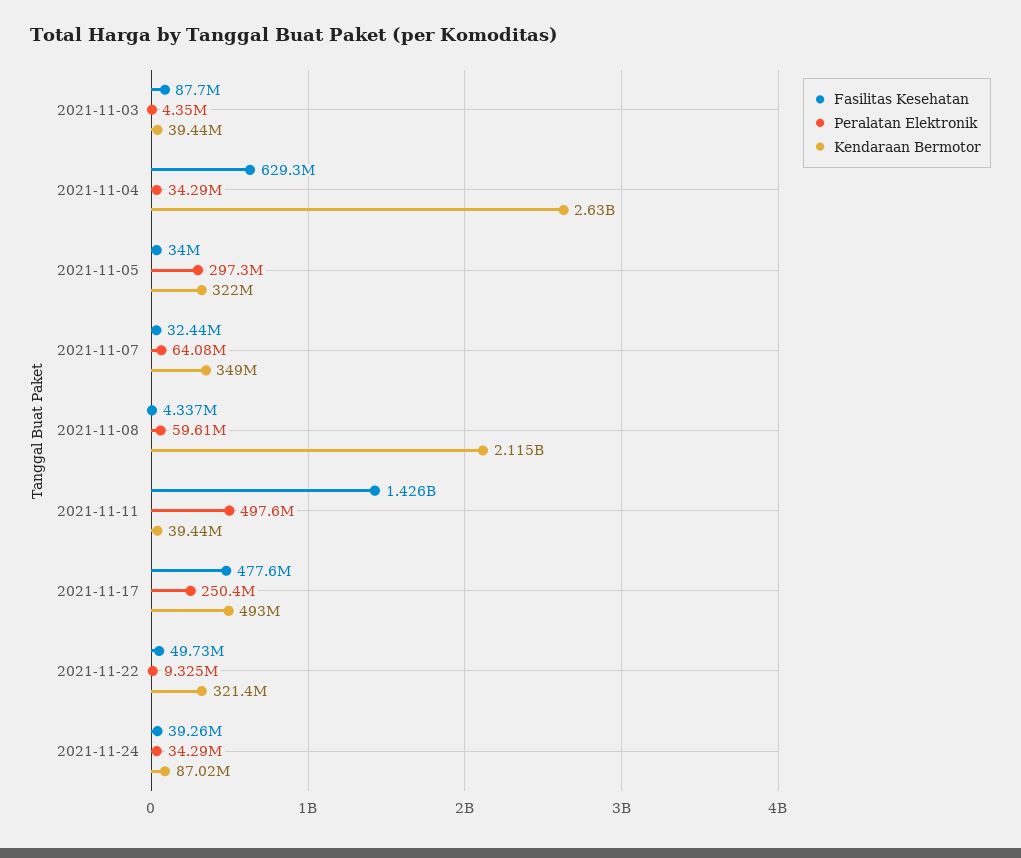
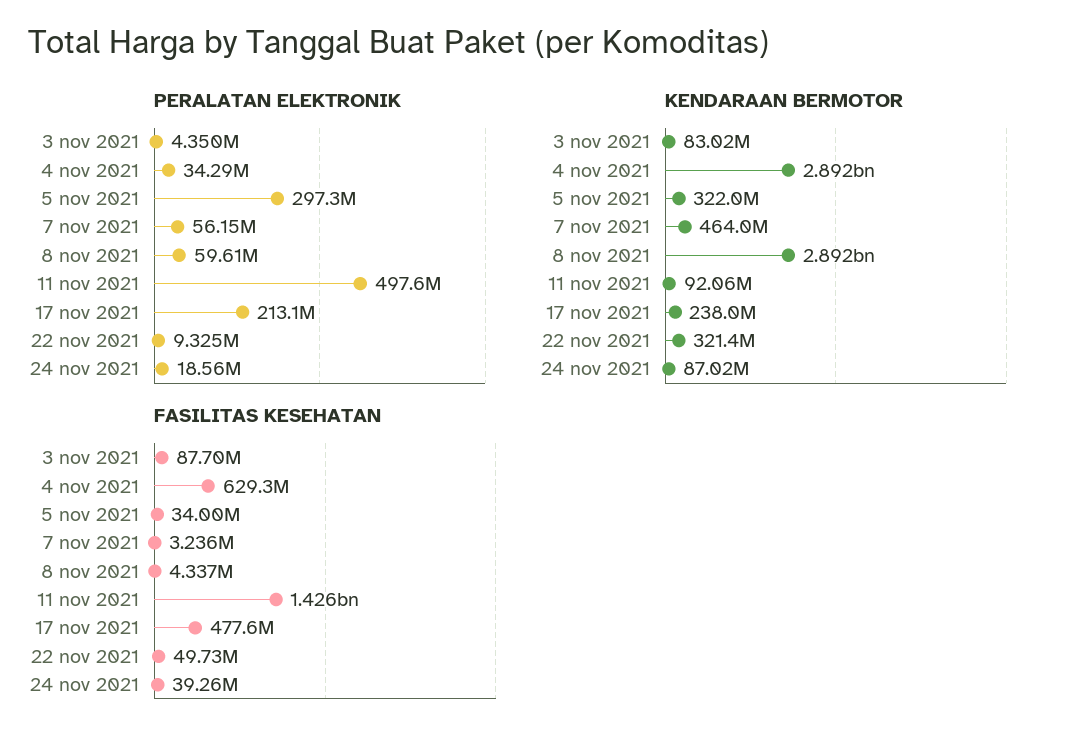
Kendaraan Bermotor, 2021-11-03: 39440000 -> 83020000
Kendaraan Bermotor, 2021-11-04: 2630000000 -> 2892000000
Fasilitas Kesehatan, 2021-11-07: 32440000 -> 3236000
Peralatan Elektronik, 2021-11-07: 64080000 -> 56150000
Kendaraan Bermotor, 2021-11-07: 349000000 -> 464000000
Kendaraan Bermotor, 2021-11-08: 2115000000 -> 2892000000
Kendaraan Bermotor, 2021-11-11: 39440000 -> 92060000
Peralatan Elektronik, 2021-11-17: 250400000 -> 213100000
Kendaraan Bermotor, 2021-11-17: 493000000 -> 238000000
Peralatan Elektronik, 2021-11-24: 34290000 -> 18560000

